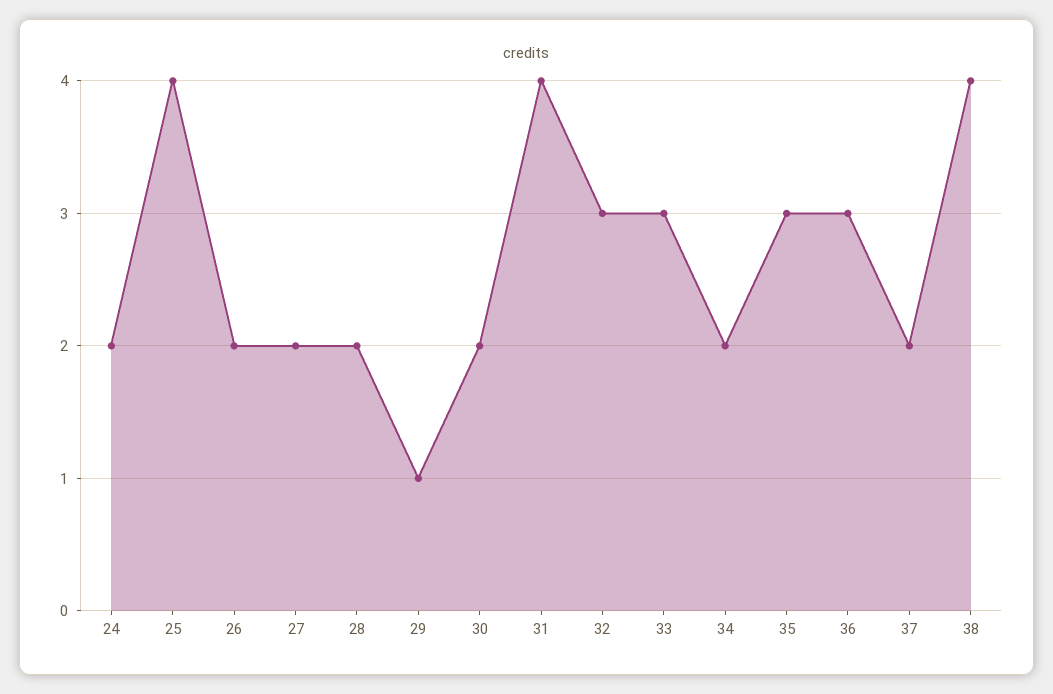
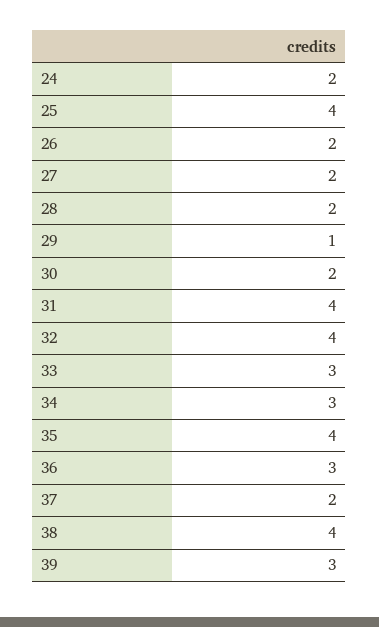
32: 3 -> 4
34: 2 -> 3
35: 3 -> 4
39: none -> 3

